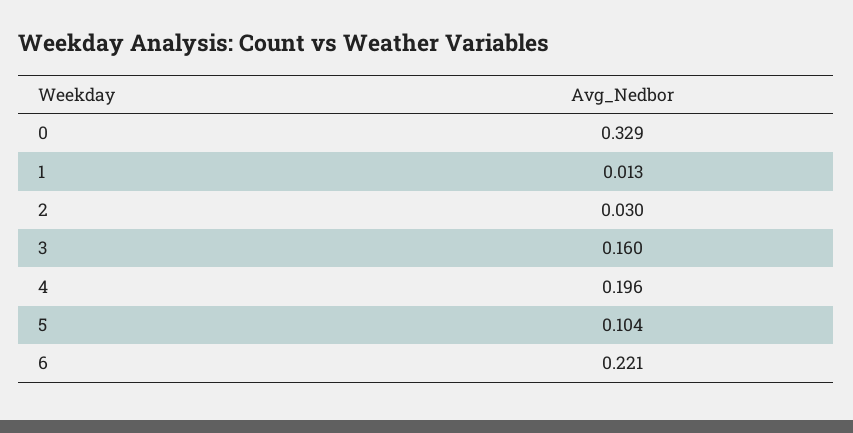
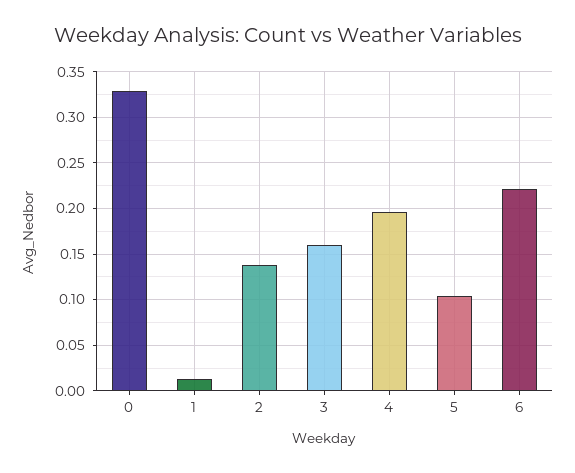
2: 0.03 -> 0.14

